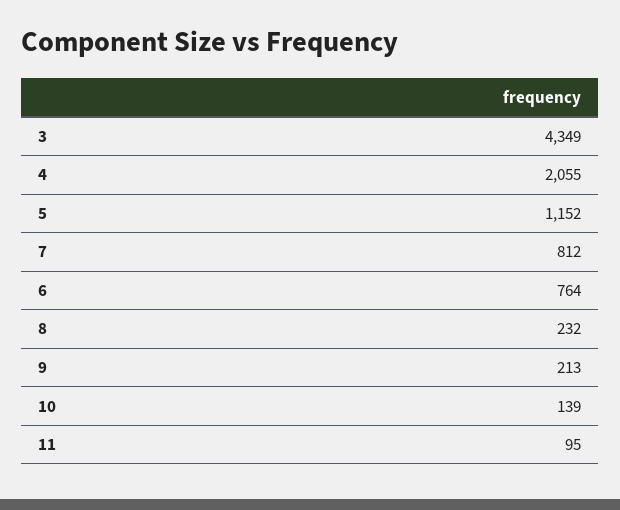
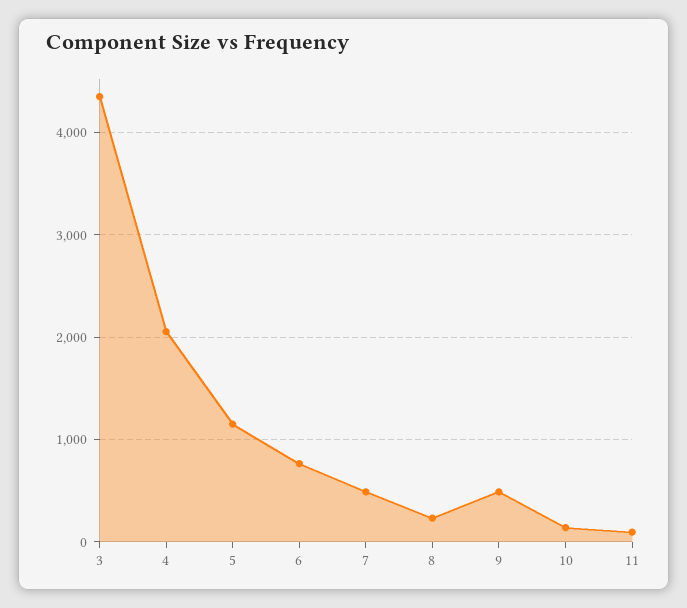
7: 812 -> 500
9: 213 -> 500

